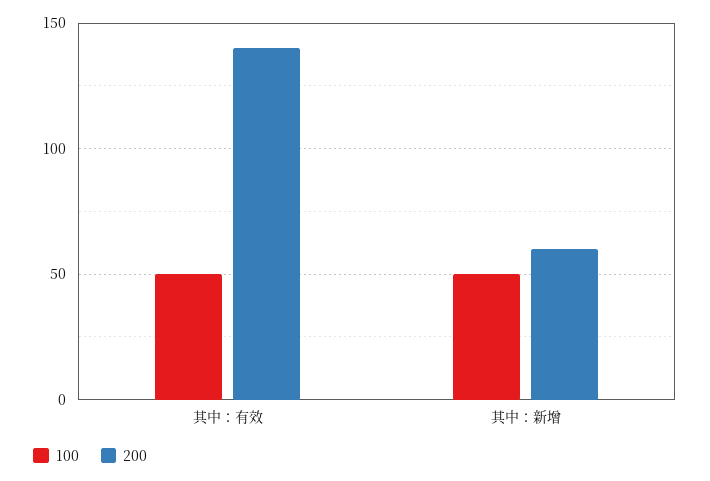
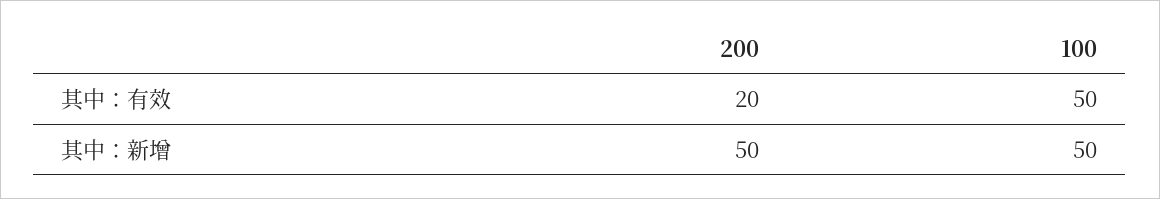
200, 其中：有效: 140 -> 20
200, 其中：新增: 60 -> 50

